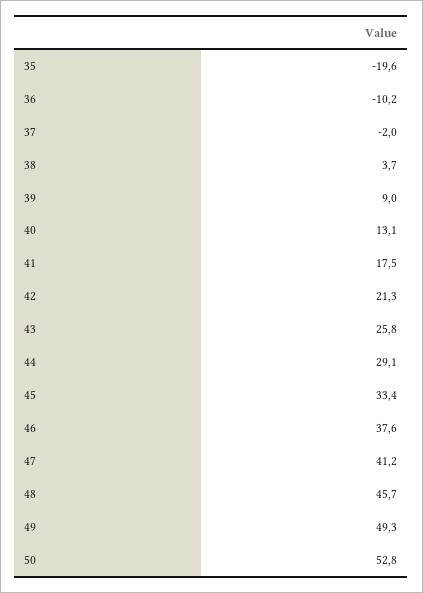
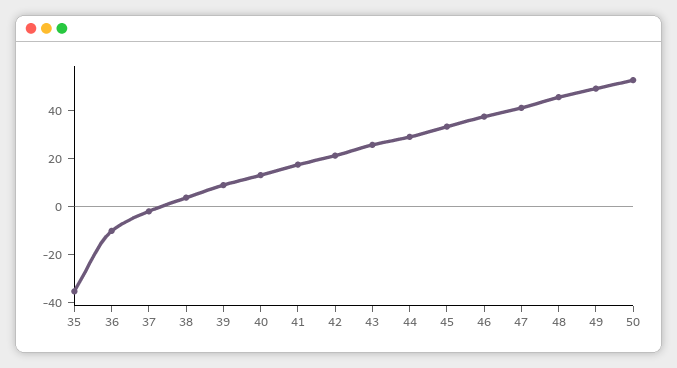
35: -19.6 -> -35

